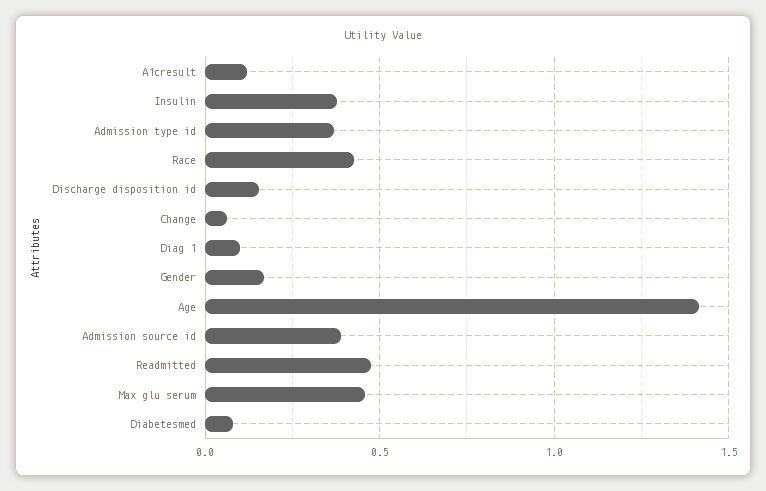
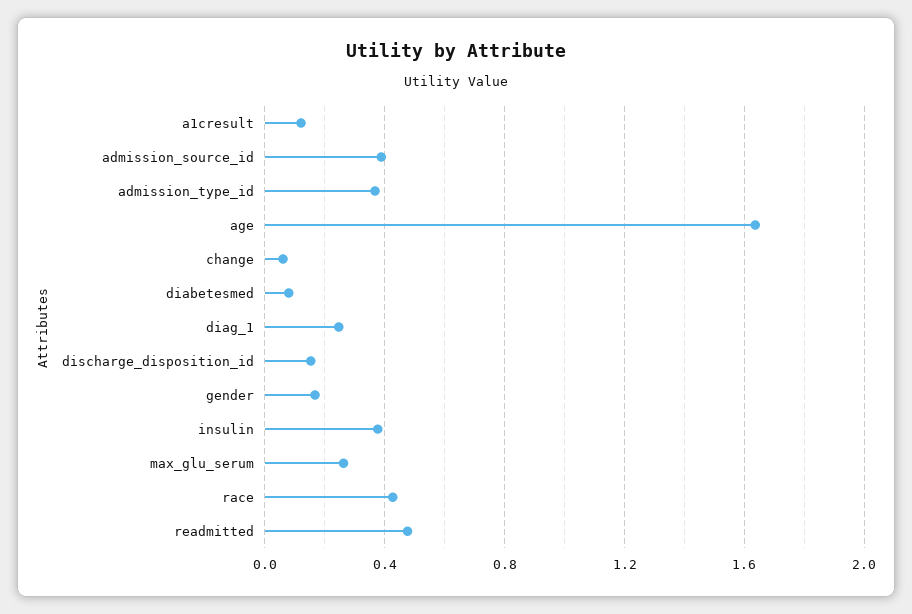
Diag 1: 0.1 -> 0.25
Age: 1.4 -> 1.65
Max glu serum: 0.45 -> 0.25

